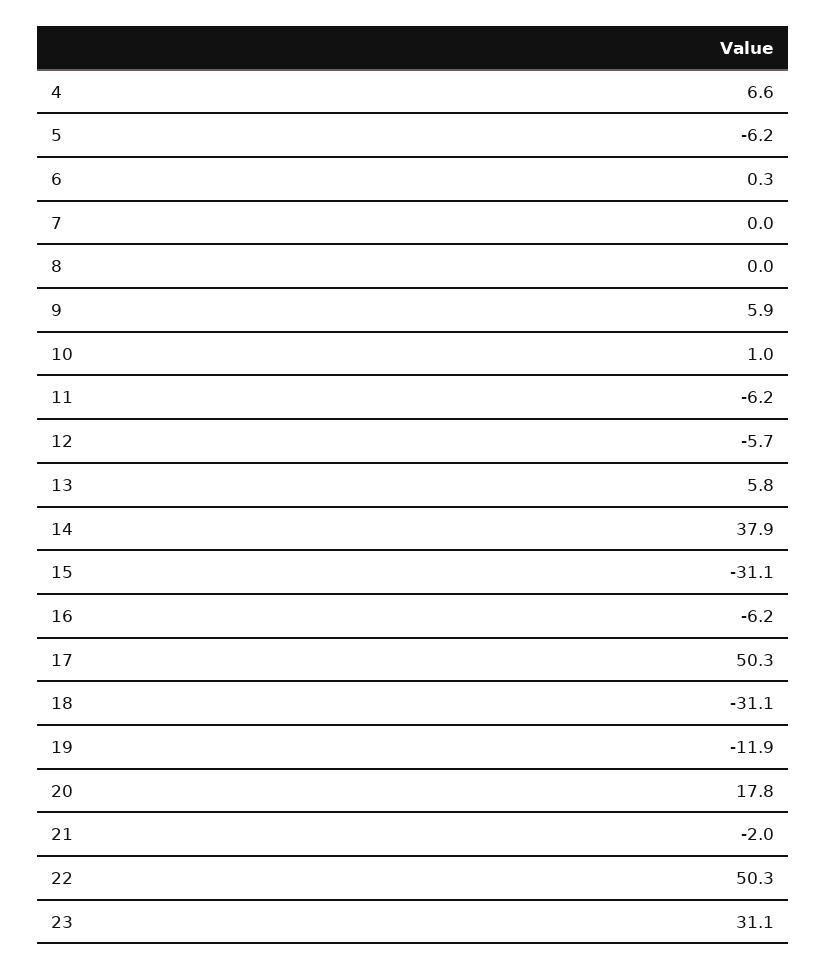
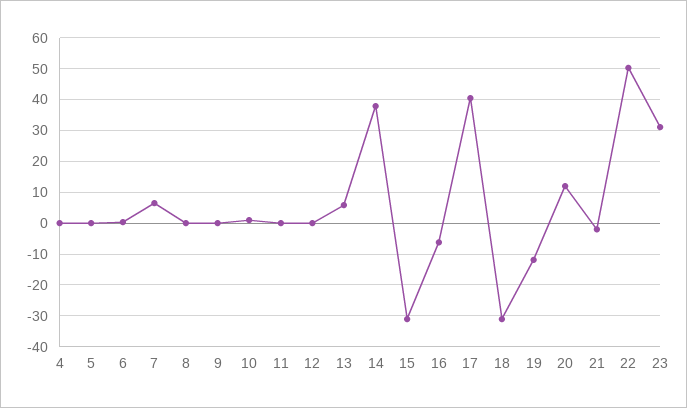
4: 6.6 -> 0
5: -6.2 -> 0
7: 0 -> 6
9: 5.9 -> 0
11: -6.2 -> 0
12: -5.7 -> 0
17: 50.3 -> 40
20: 17.8 -> 12

